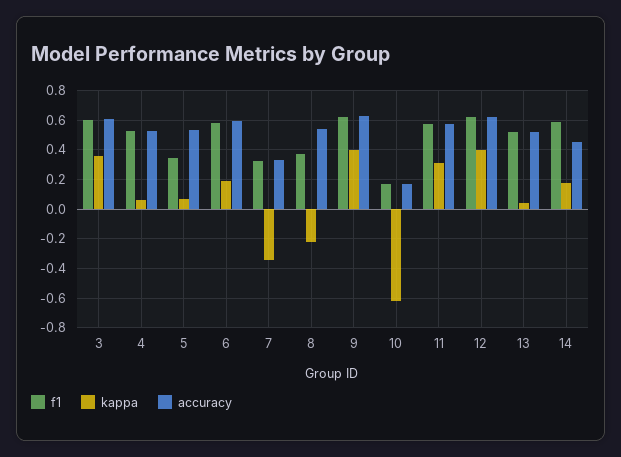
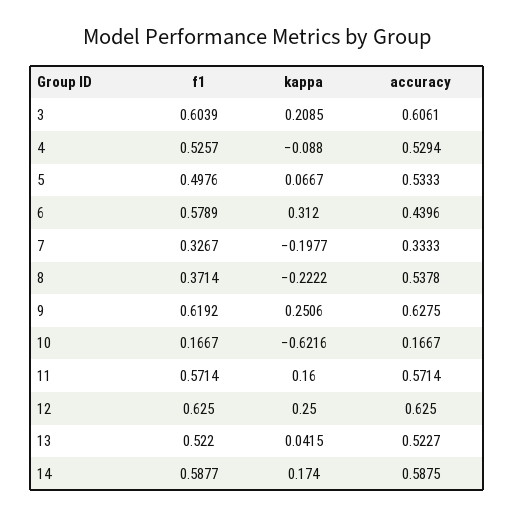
kappa, 3: 0.35 -> 0.2085
kappa, 4: 0.05 -> -0.088
f1, 5: 0.35 -> 0.4976
kappa, 6: 0.2 -> 0.312
accuracy, 6: 0.6 -> 0.4396
kappa, 7: -0.35 -> -0.1977
kappa, 9: 0.4 -> 0.2506
kappa, 11: 0.3 -> 0.16
kappa, 12: 0.4 -> 0.25
accuracy, 14: 0.45 -> 0.5875

